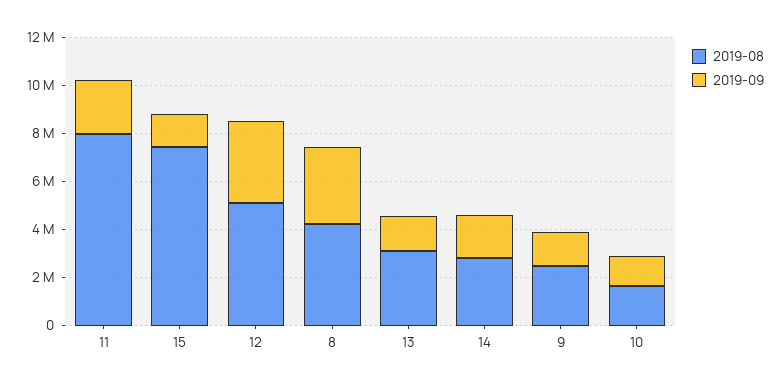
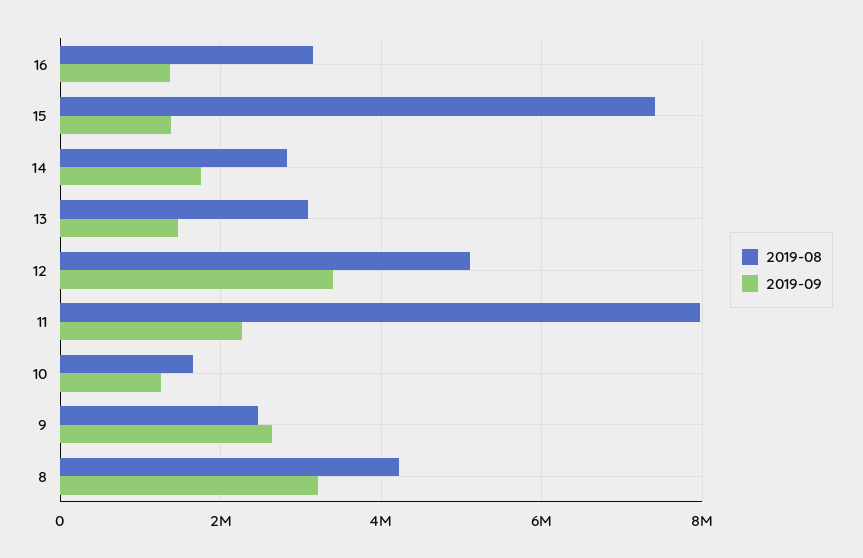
2019-09, 9: 1500000 -> 2600000
2019-08, 16: none -> 3200000
2019-09, 16: none -> 1400000

